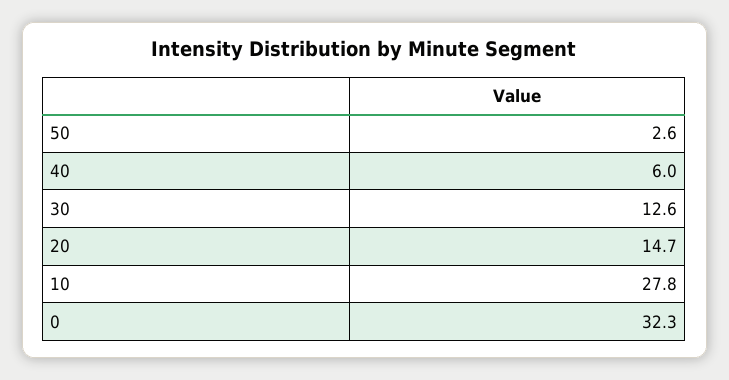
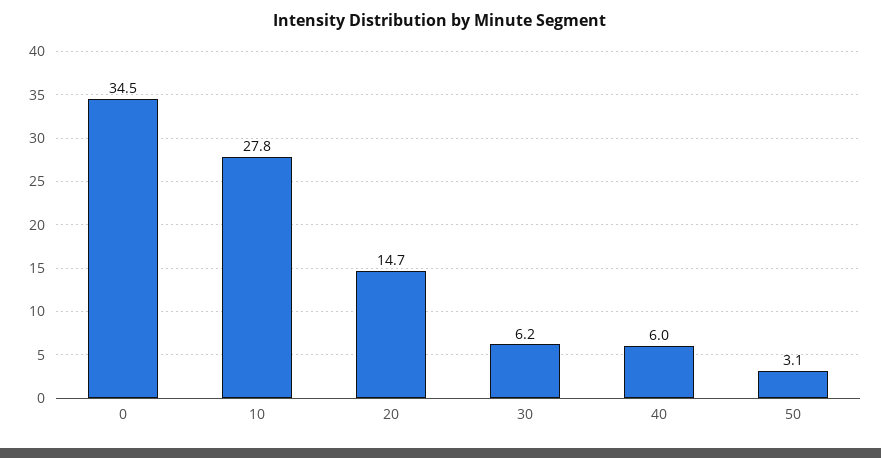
50: 2.6 -> 3.1
30: 12.6 -> 6.2
0: 32.3 -> 34.5

